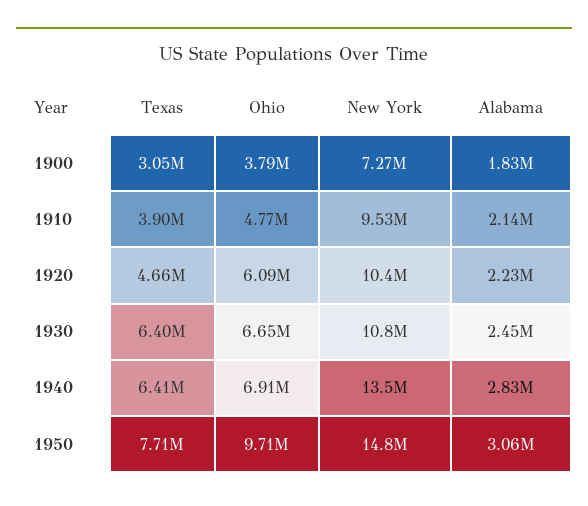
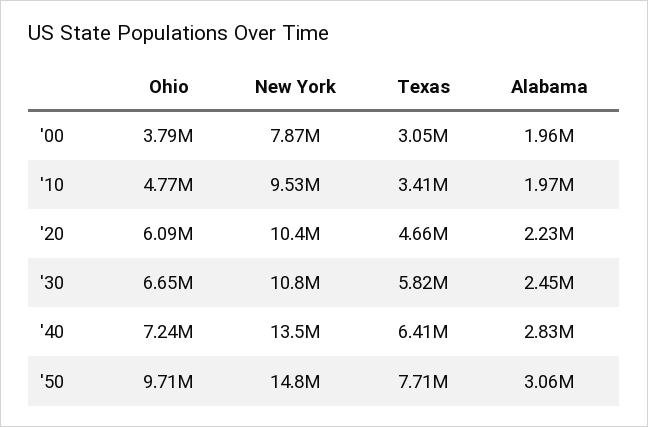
New York, 1900: 7270000 -> 7870000
Alabama, 1900: 1830000 -> 1960000
Texas, 1910: 3900000 -> 3410000
Alabama, 1910: 2140000 -> 1970000
Texas, 1930: 6400000 -> 5820000
Ohio, 1940: 6910000 -> 7240000

